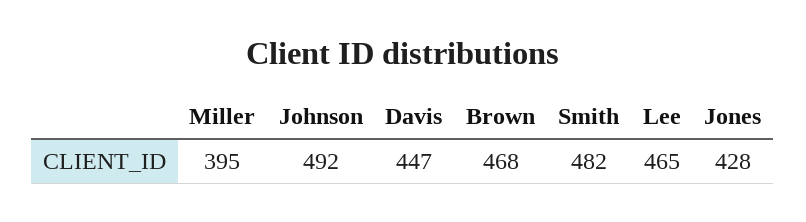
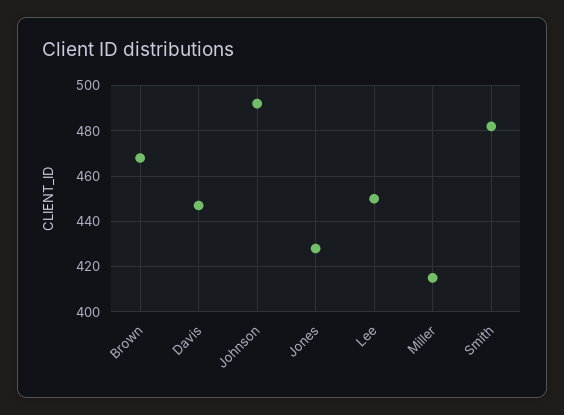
Miller: 395 -> 415
Lee: 465 -> 450

